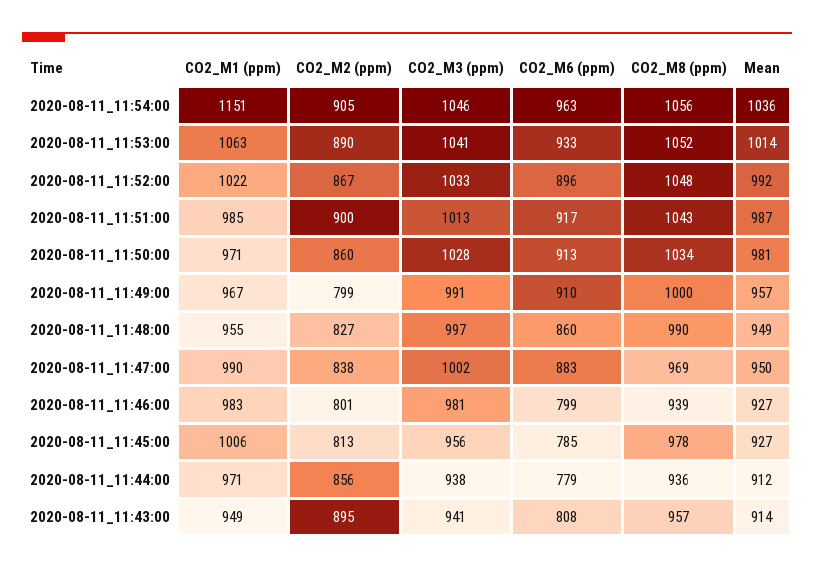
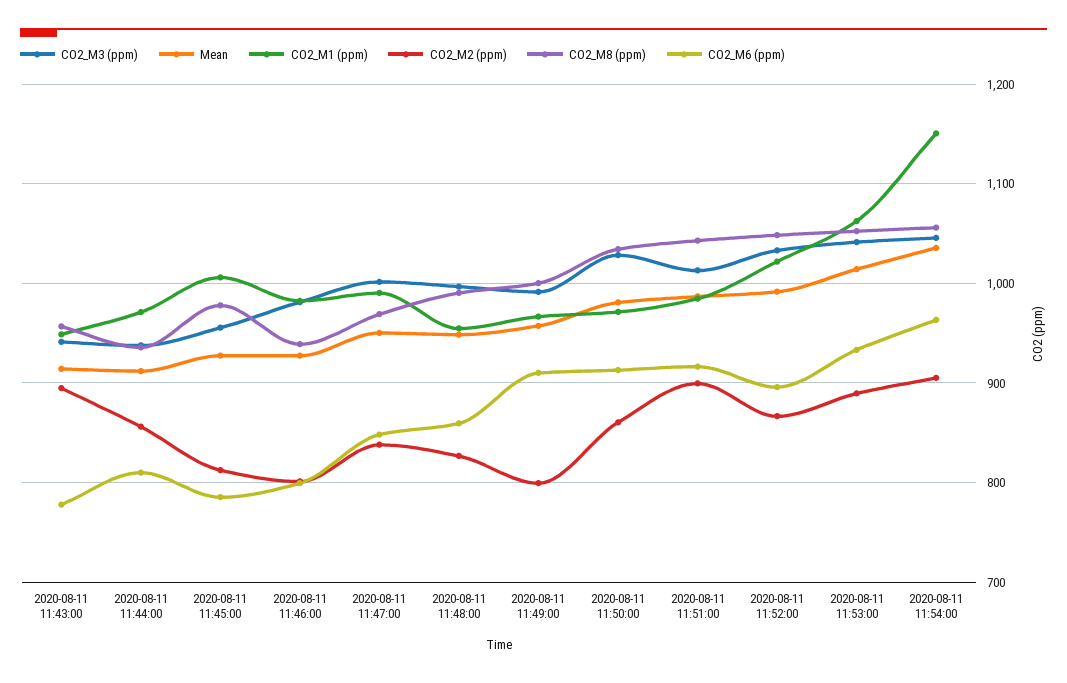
CO2_M6 (ppm), 2020-08-11_11:47:00: 883 -> 850
CO2_M6 (ppm), 2020-08-11_11:44:00: 779 -> 810
CO2_M6 (ppm), 2020-08-11_11:43:00: 808 -> 780

